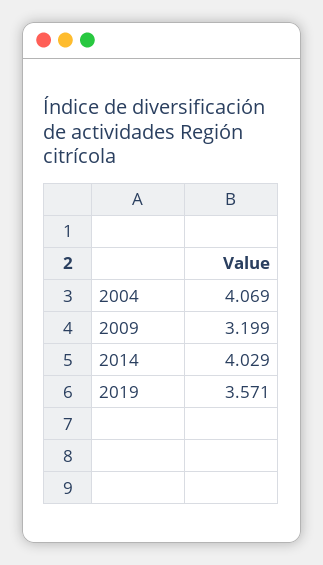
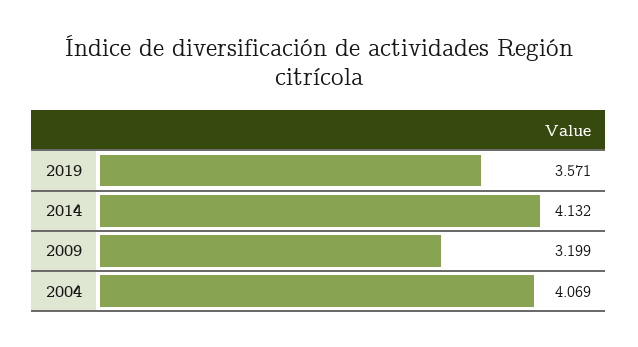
2014: 4.029 -> 4.132

